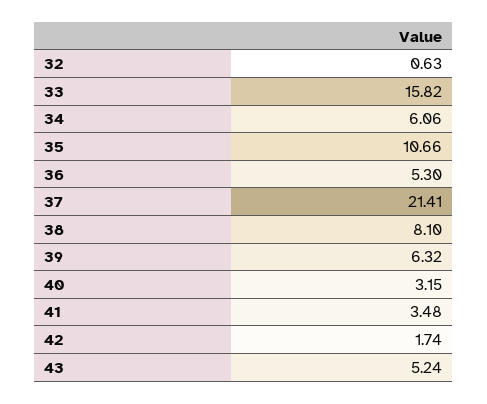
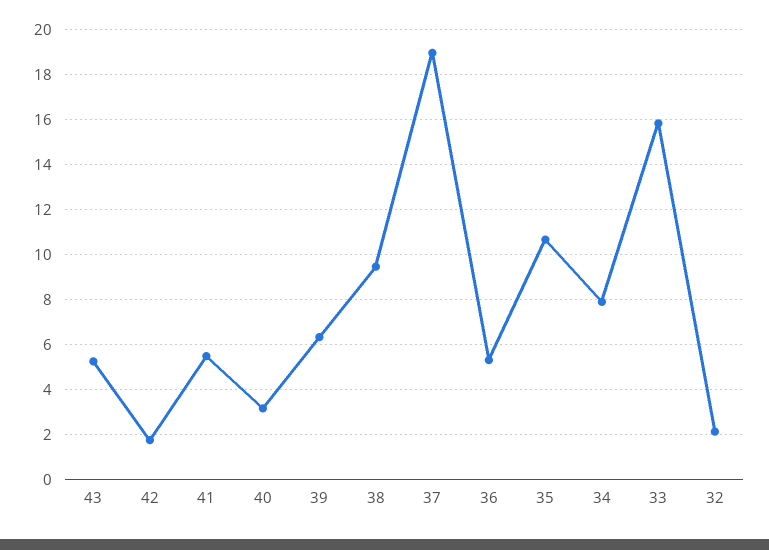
32: 0.63 -> 2
34: 6.06 -> 8
37: 21.41 -> 19
38: 8.1 -> 9.5
41: 3.48 -> 5.5

